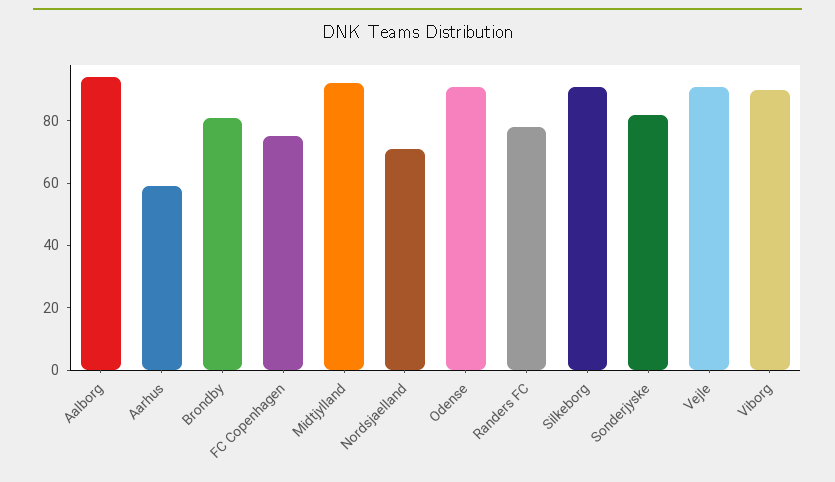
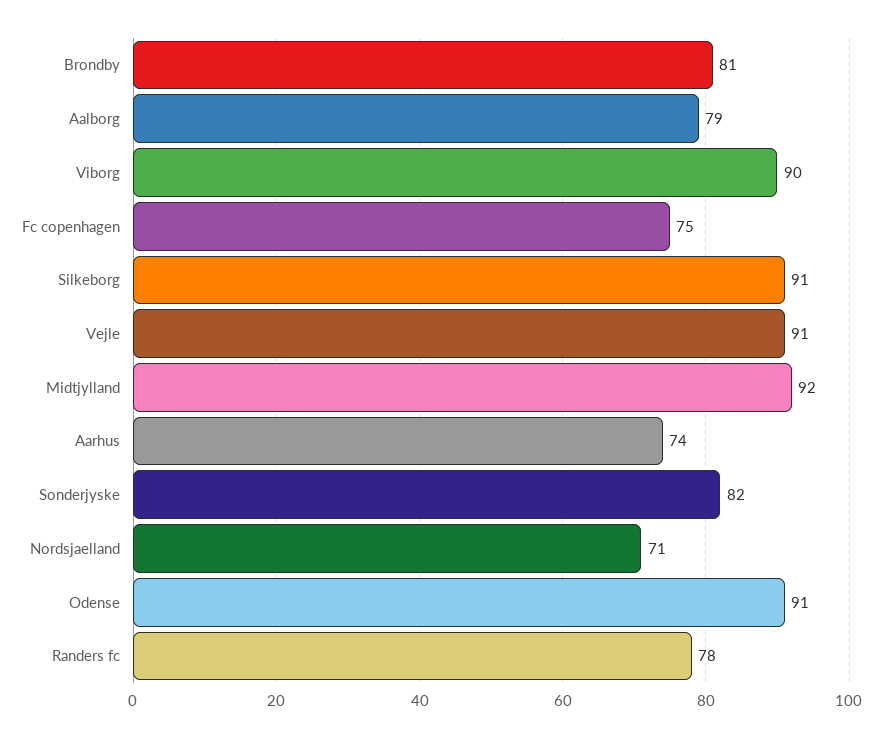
Aalborg: 95 -> 79
Aarhus: 60 -> 74

